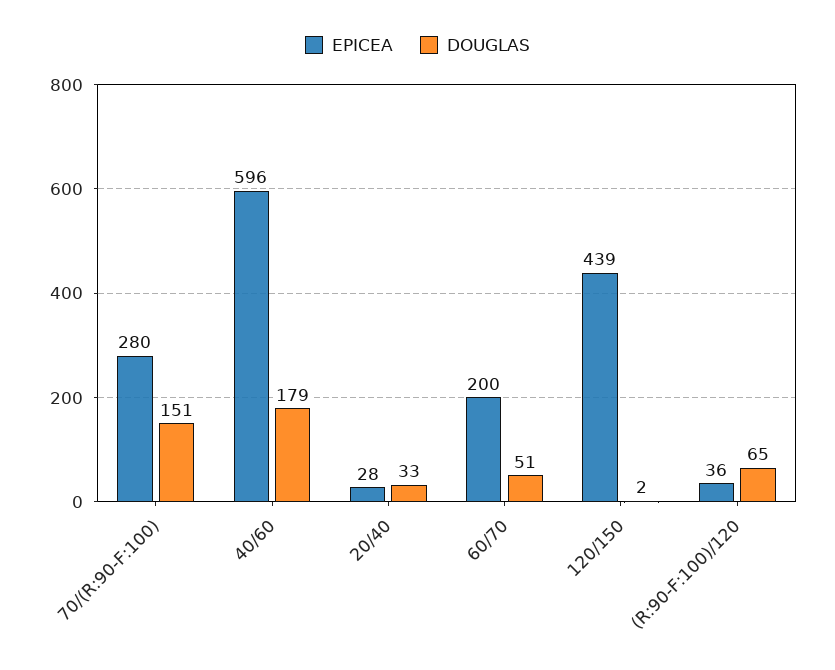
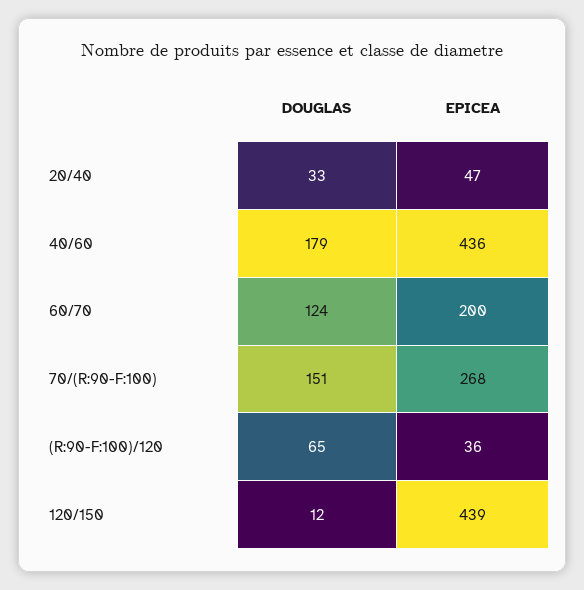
EPICEA, 70/(R:90-F:100): 280 -> 268
EPICEA, 40/60: 596 -> 436
EPICEA, 20/40: 28 -> 47
DOUGLAS, 60/70: 51 -> 124
DOUGLAS, 120/150: 2 -> 12

